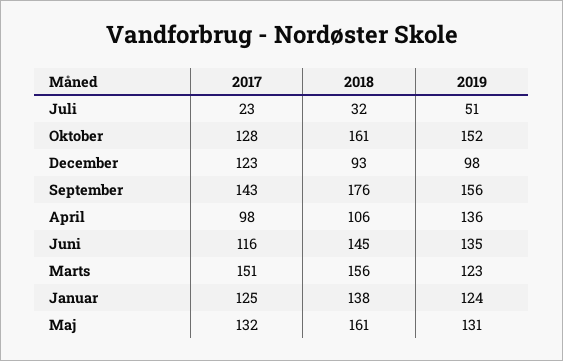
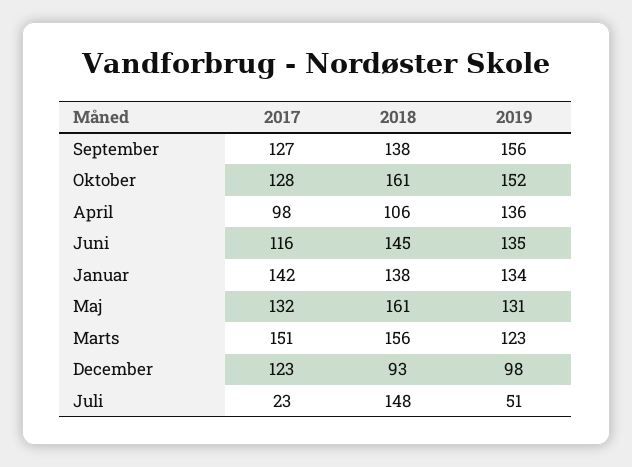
2018, Juli: 32 -> 148
2017, September: 143 -> 127
2018, September: 176 -> 138
2017, Januar: 125 -> 142
2019, Januar: 124 -> 134

